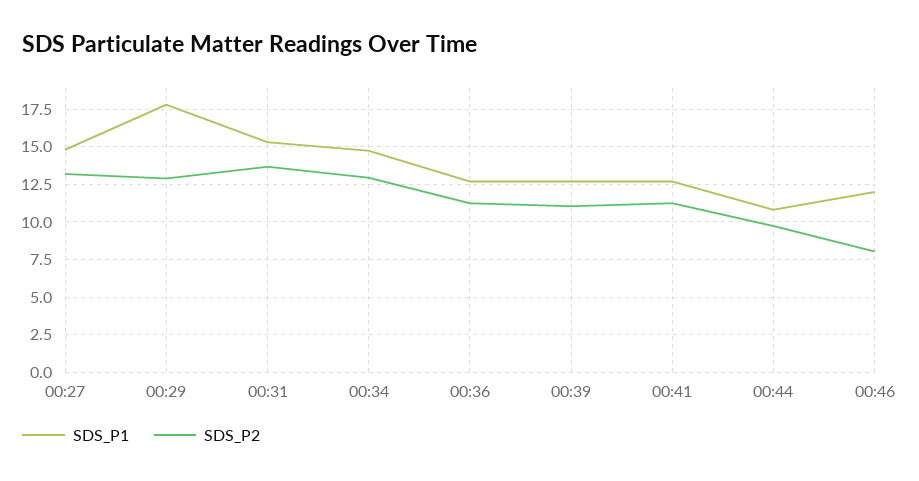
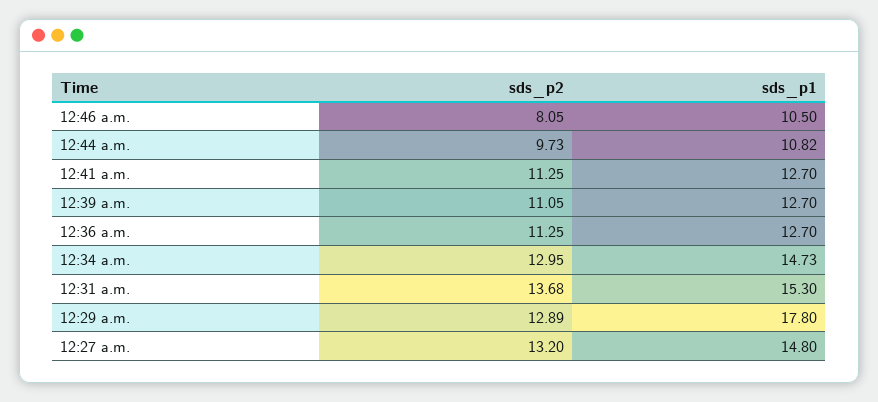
SDS_P1, 00:46: 12 -> 10.5

